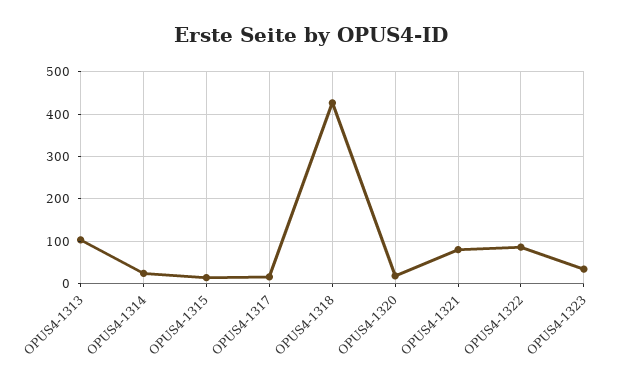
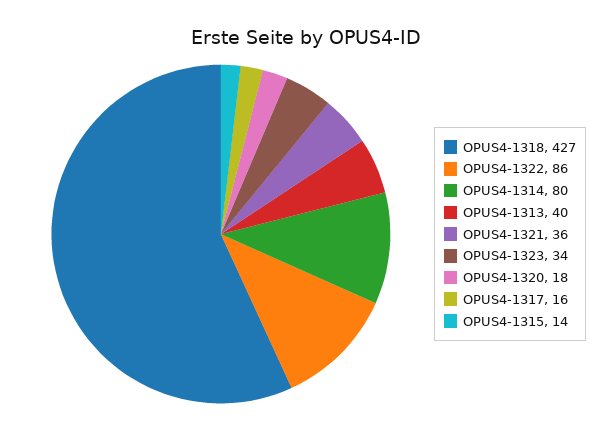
OPUS4-1313: 100 -> 40
OPUS4-1314: 20 -> 80
OPUS4-1321: 80 -> 36

